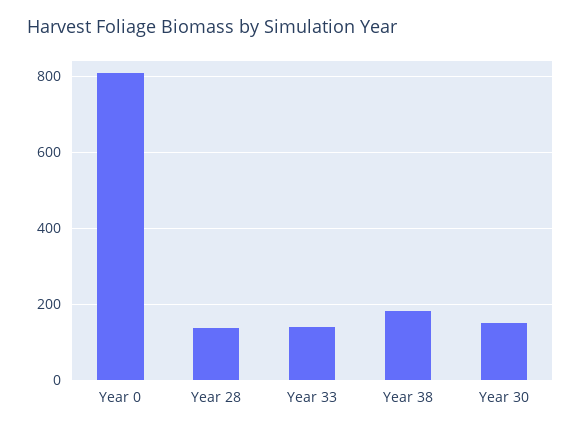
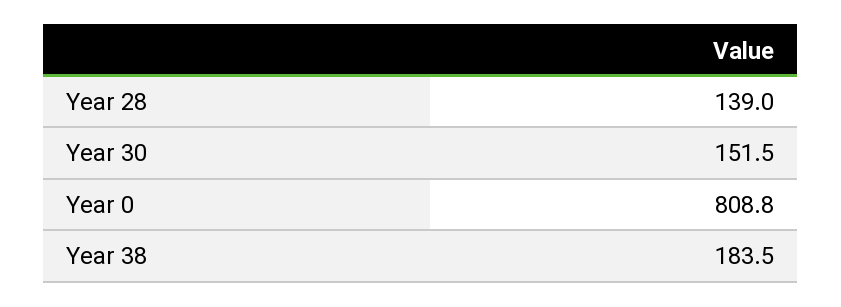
Year 33: 140 -> none

